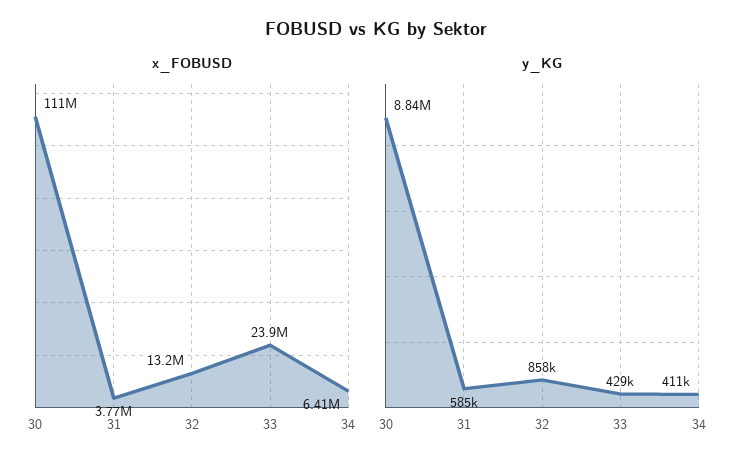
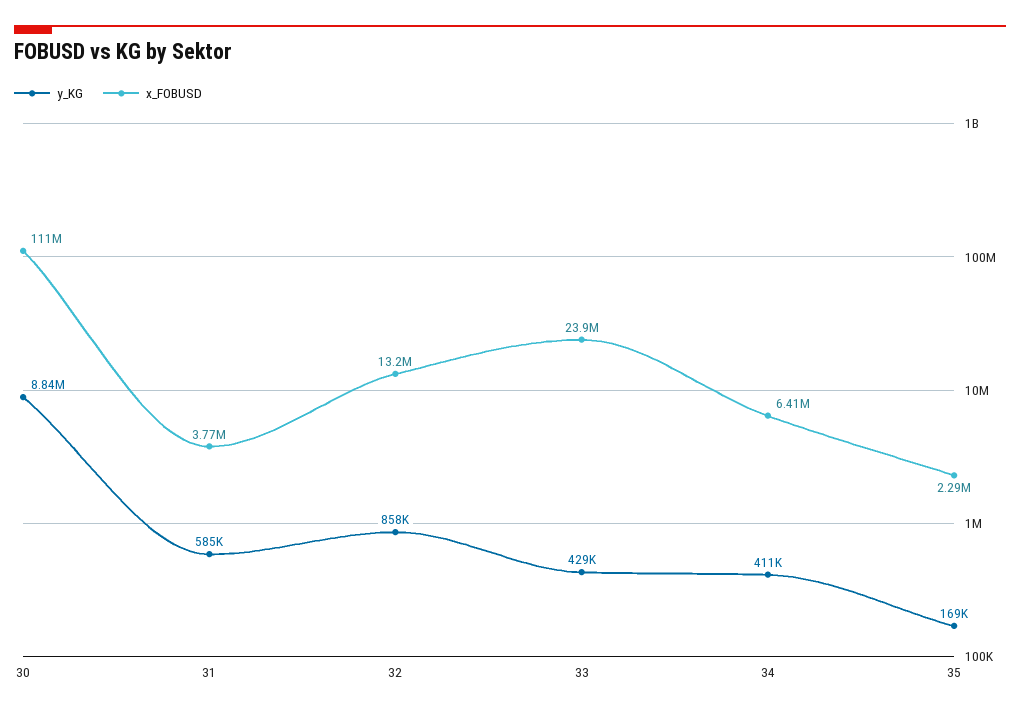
y_KG, 35: none -> 169000
x_FOBUSD, 35: none -> 2290000

